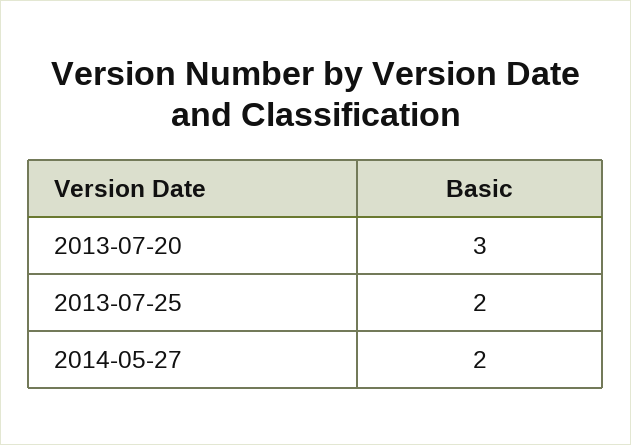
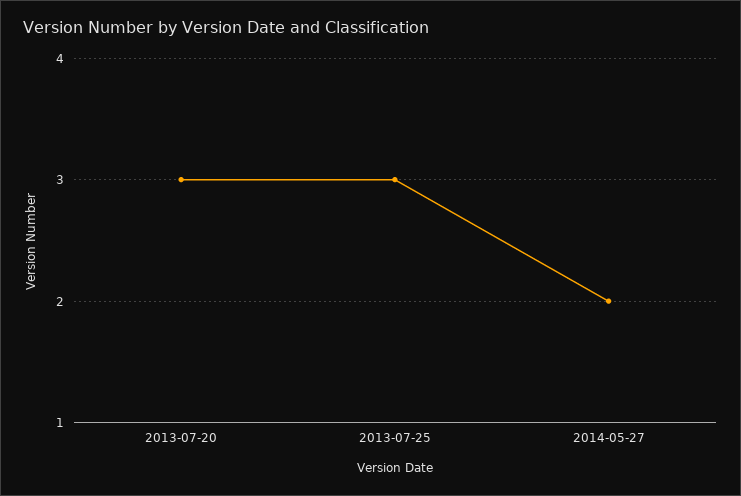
2013-07-25: 2 -> 3

